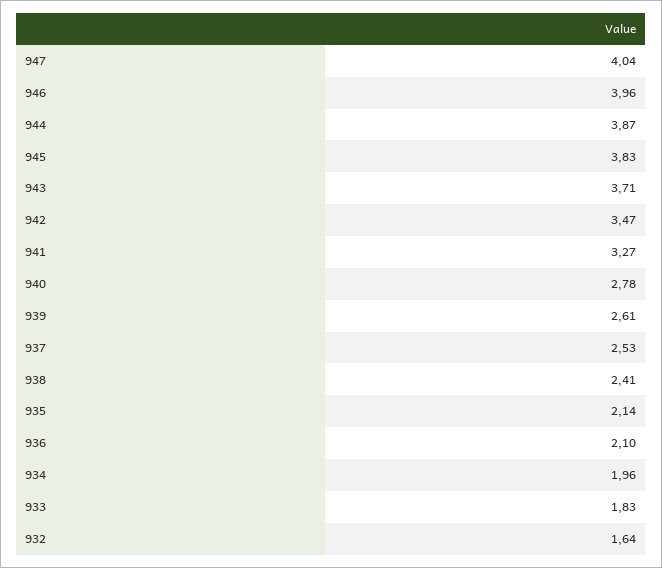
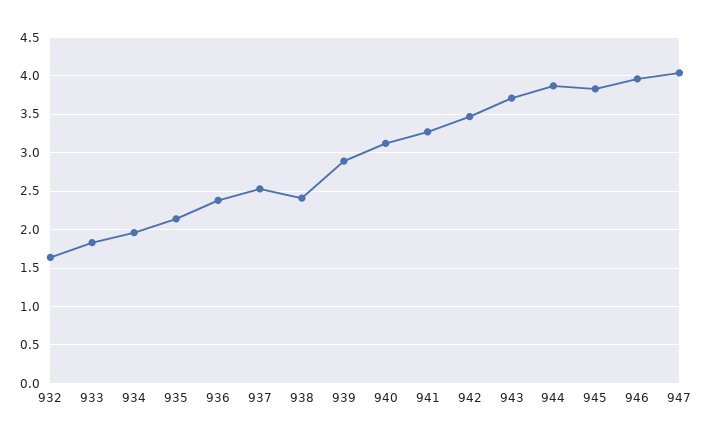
940: 2.78 -> 3.1
939: 2.61 -> 2.9
936: 2.1 -> 2.4

